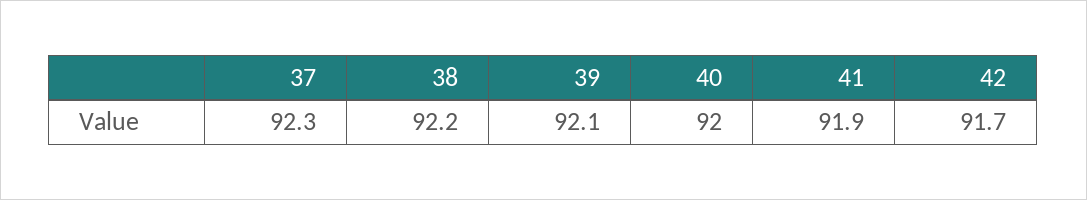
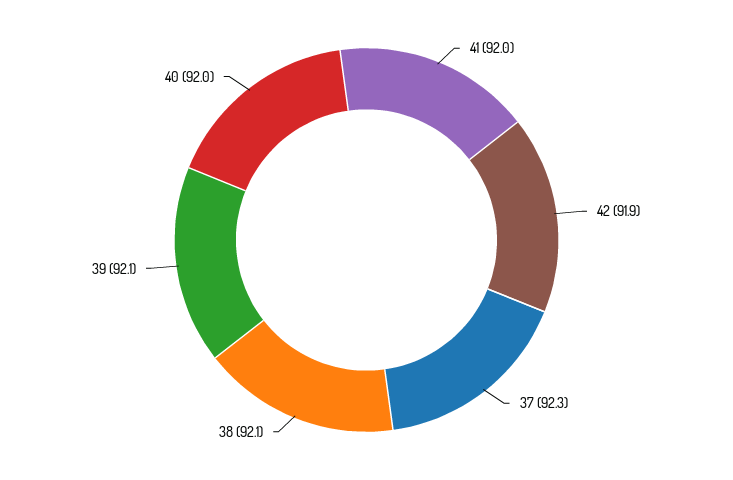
38: 92.2 -> 92.1
41: 91.9 -> 92
42: 91.7 -> 91.9

